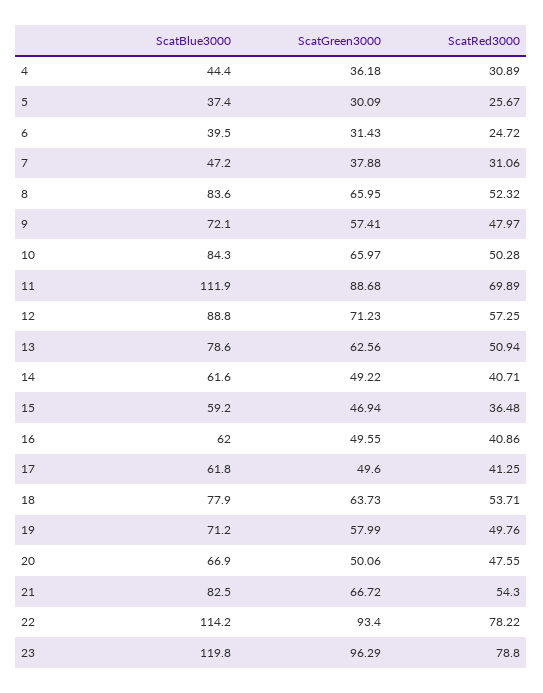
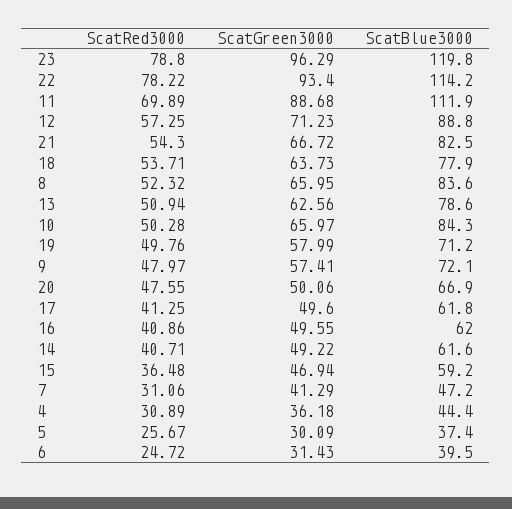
ScatGreen3000, 7: 37.88 -> 41.29

